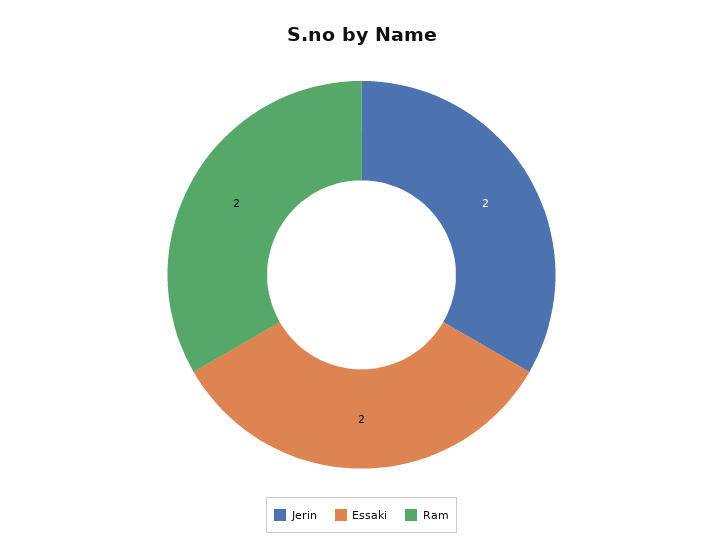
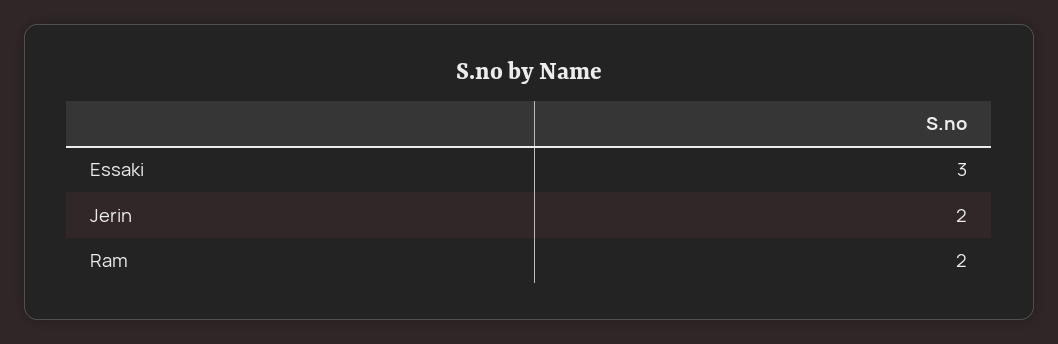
Essaki: 2 -> 3

